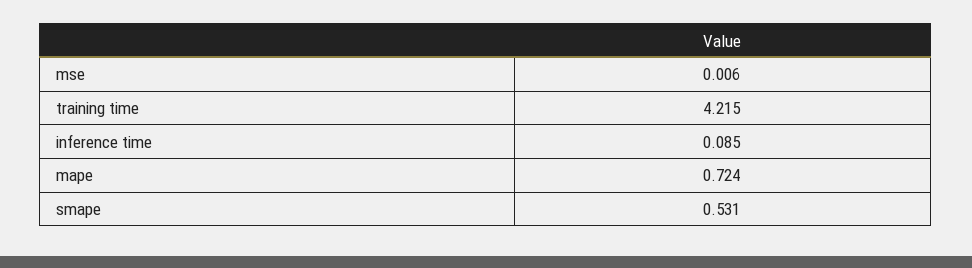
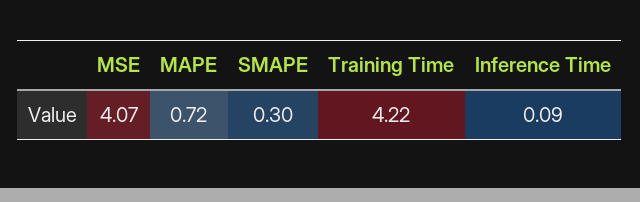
mse: 0.006 -> 4.07
smape: 0.531 -> 0.3

